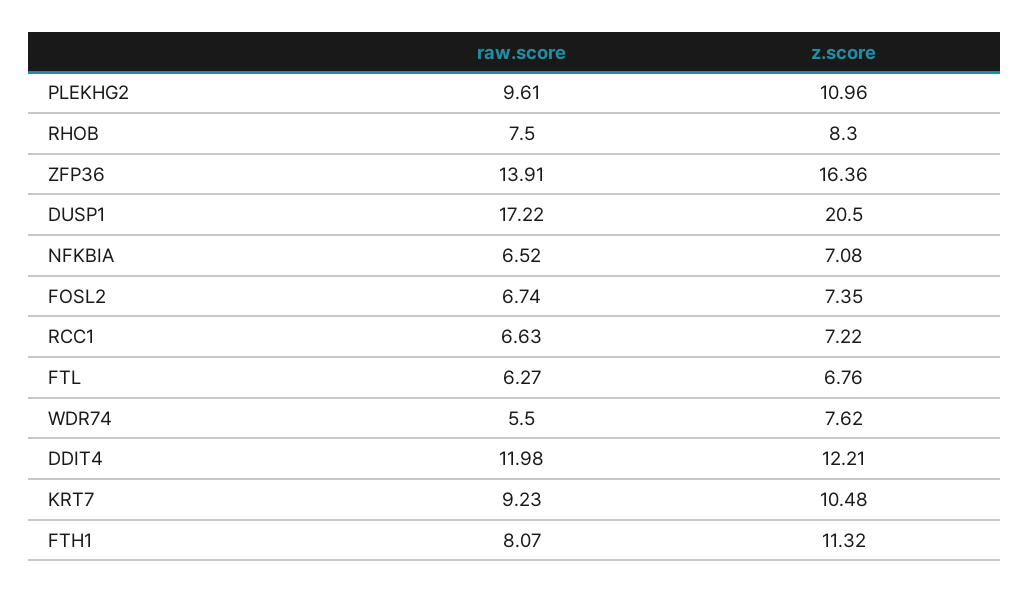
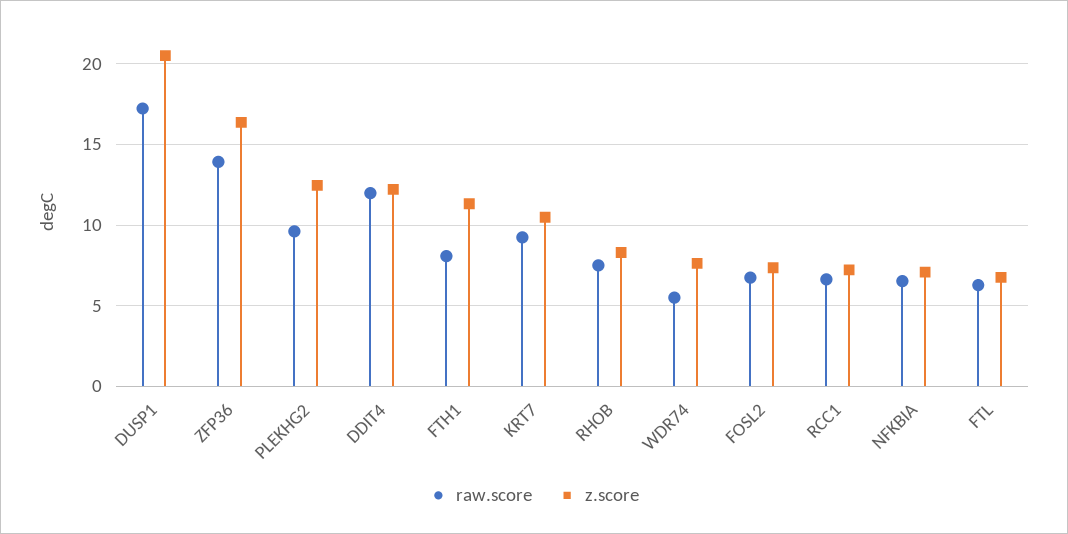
z.score, PLEKHG2: 10.96 -> 12.5

